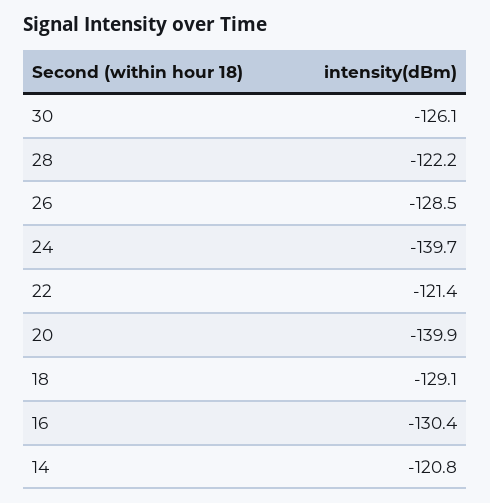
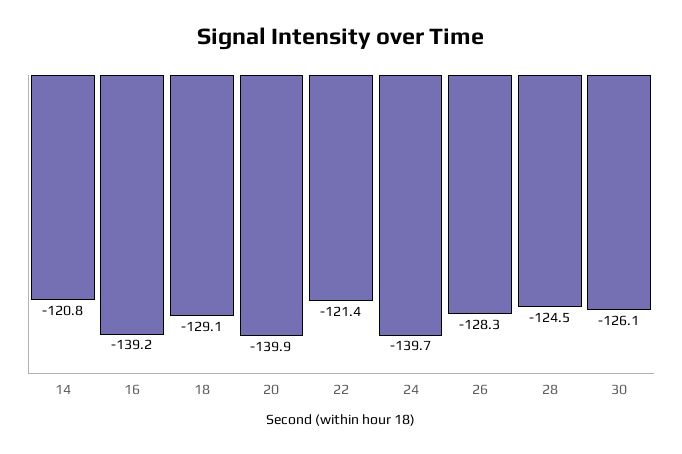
28: -122.2 -> -124.5
26: -128.5 -> -128.3
16: -130.4 -> -139.2

